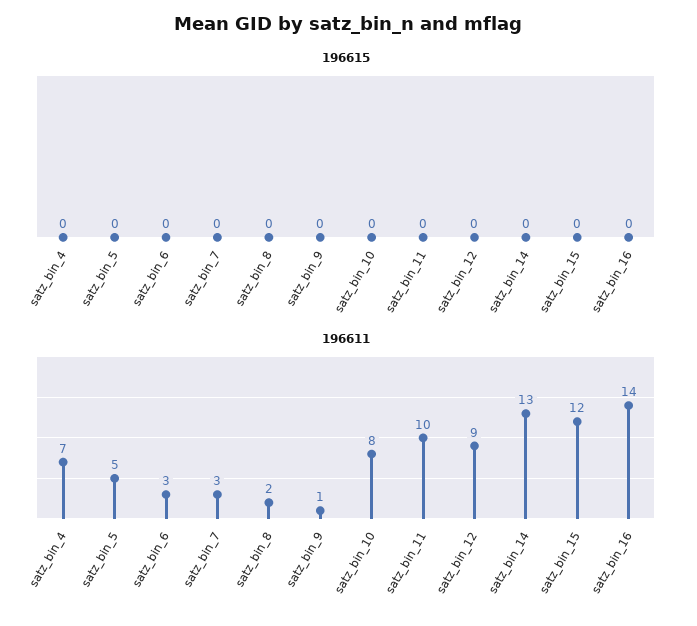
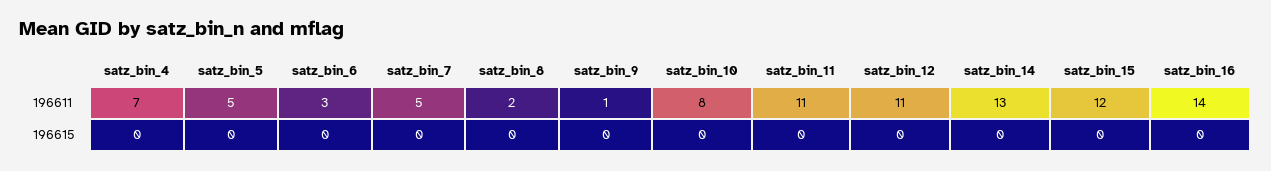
196611, satz_bin_7: 3 -> 5
196611, satz_bin_11: 10 -> 11
196611, satz_bin_12: 9 -> 11

